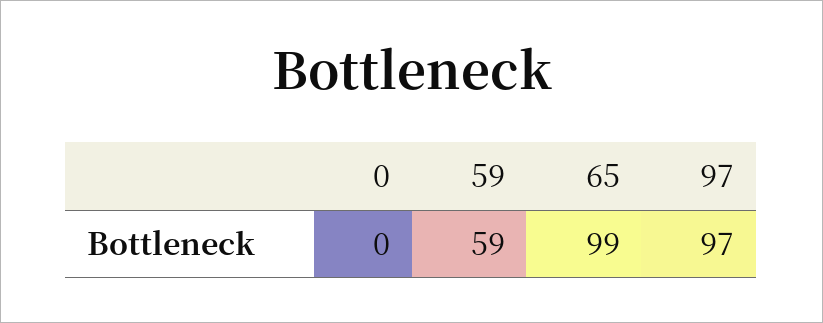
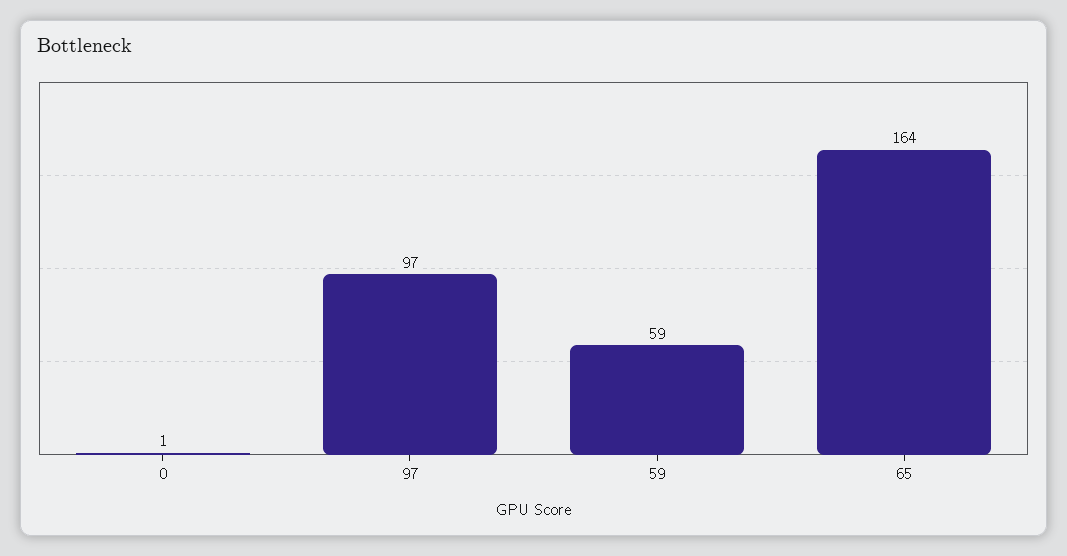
0: 0 -> 1
65: 99 -> 164

